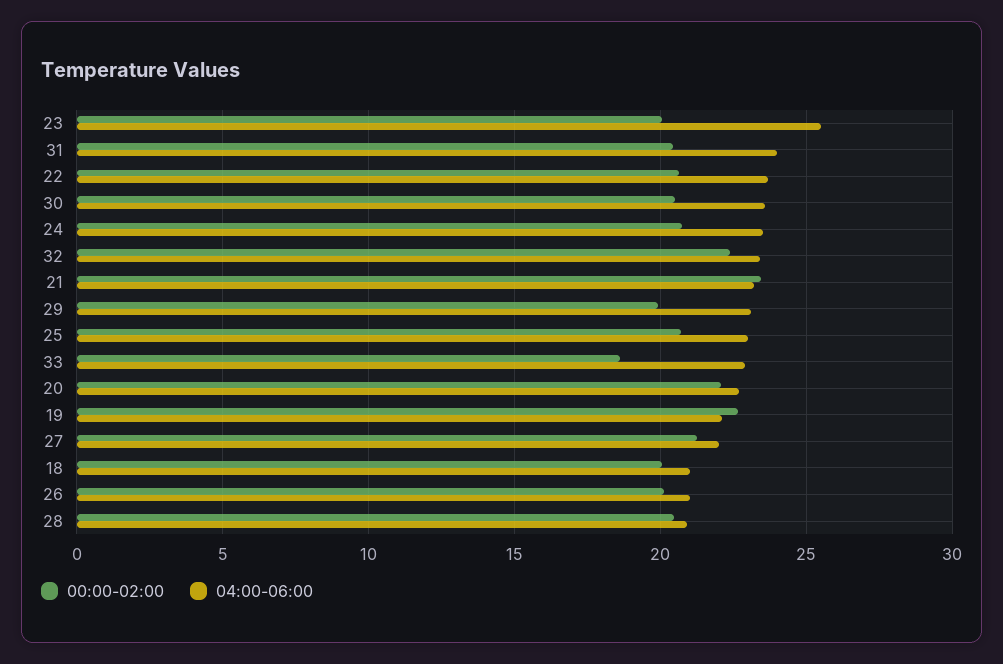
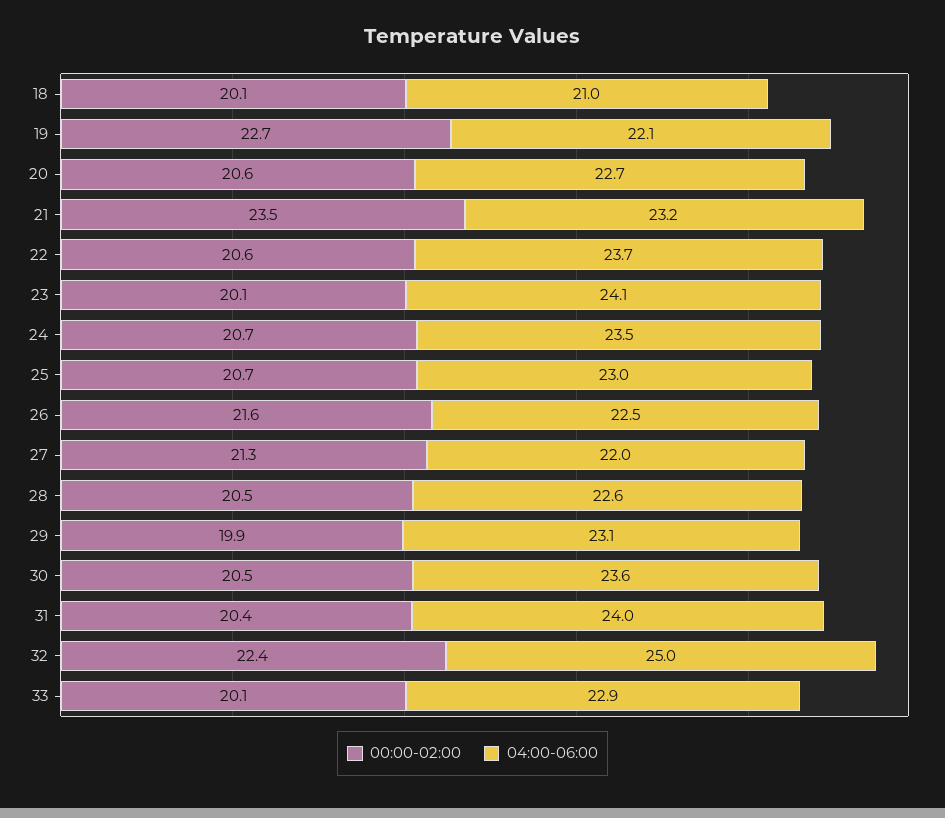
04:00-06:00, 23: 25.5 -> 24.1
04:00-06:00, 32: 23.5 -> 25
00:00-02:00, 33: 18.5 -> 20.1
00:00-02:00, 20: 22 -> 20.6
00:00-02:00, 26: 20 -> 21.6
04:00-06:00, 26: 21 -> 22.5
04:00-06:00, 28: 21 -> 22.6

